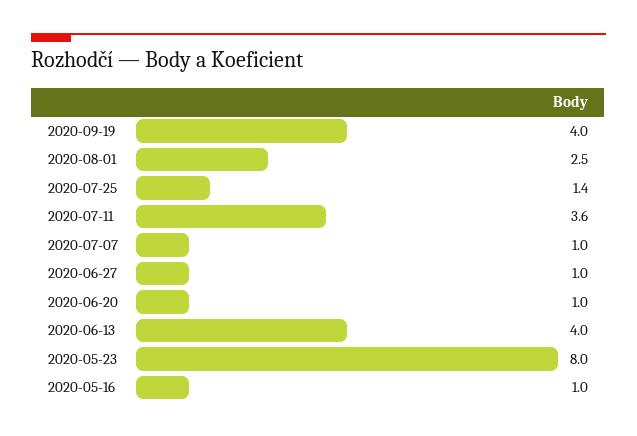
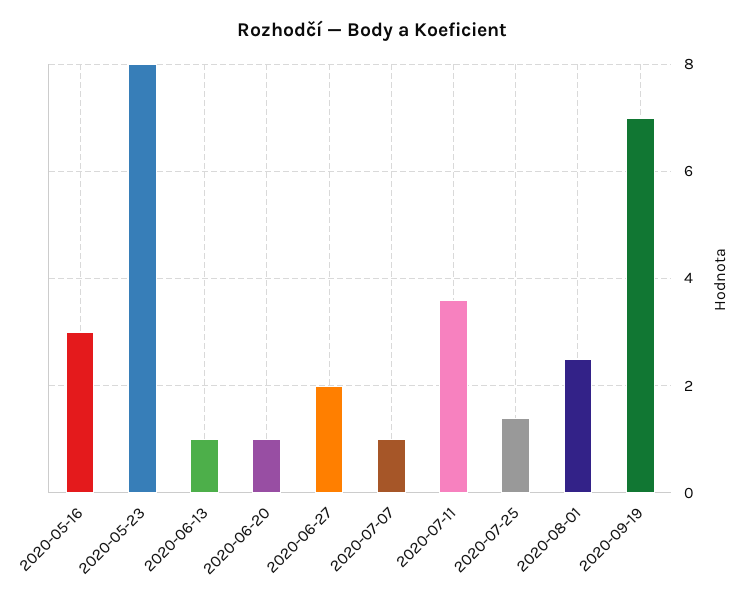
2020-09-19: 4 -> 7
2020-06-27: 1 -> 2
2020-06-13: 4 -> 1
2020-05-16: 1 -> 3

